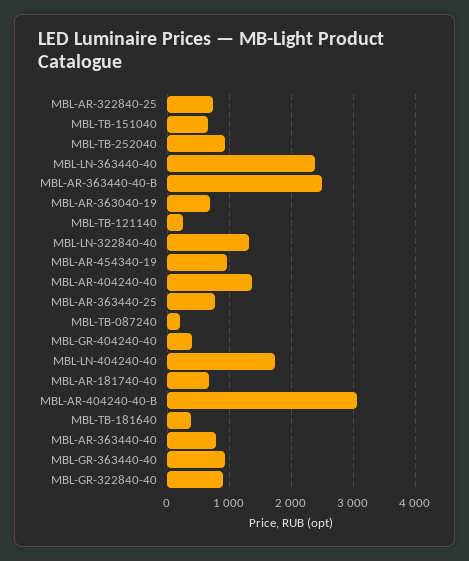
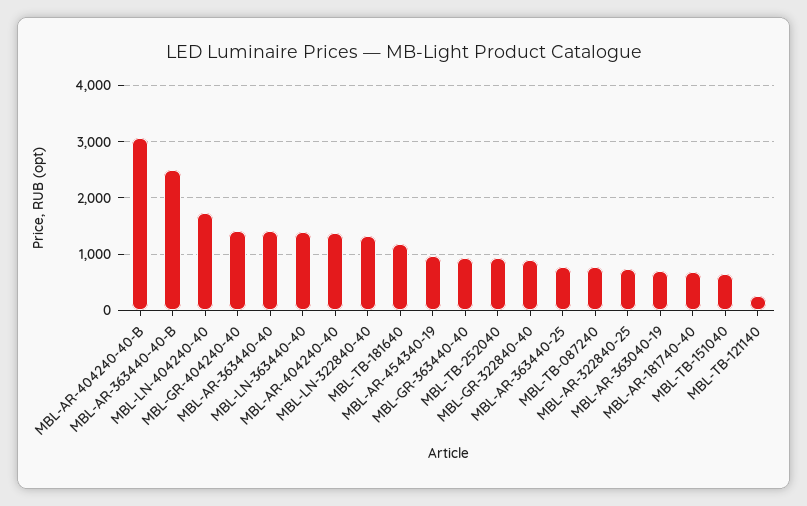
MBL-LN-363440-40: 2400 -> 1400
MBL-TB-087240: 200 -> 800
MBL-GR-404240-40: 400 -> 1400
MBL-TB-181640: 400 -> 1200
MBL-AR-363440-40: 800 -> 1400

